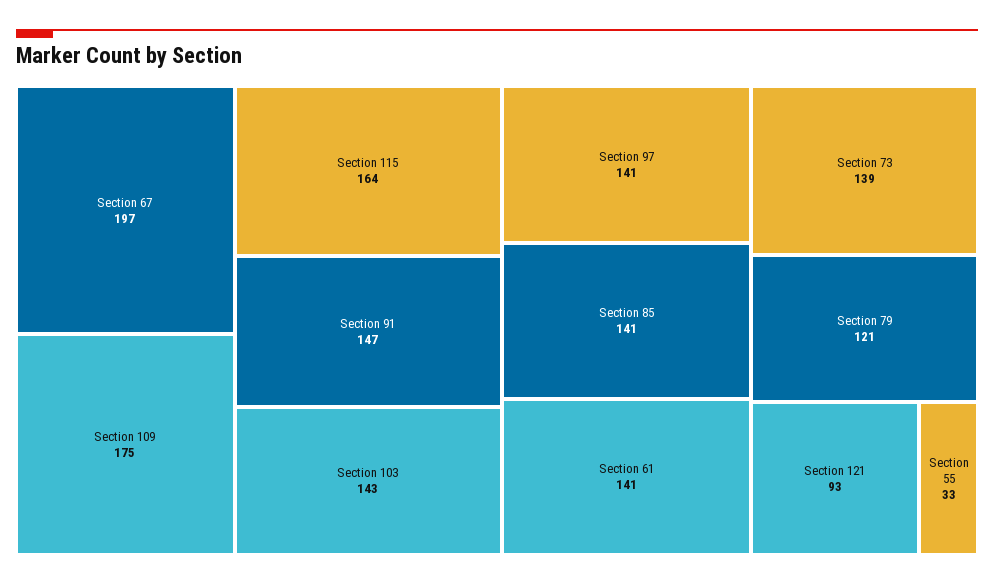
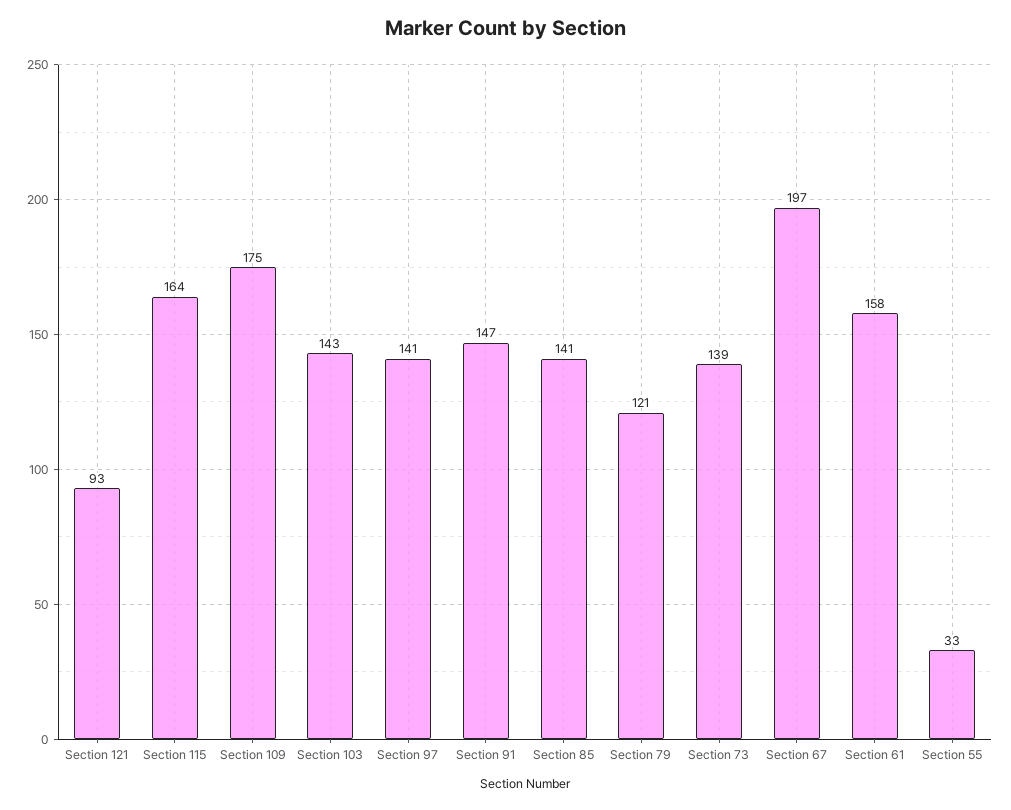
Section 61: 141 -> 158

